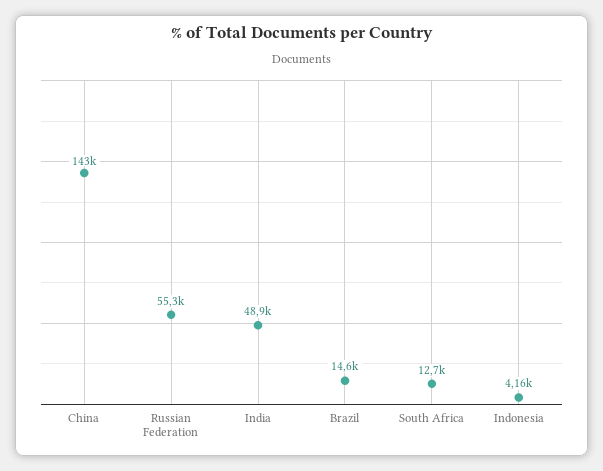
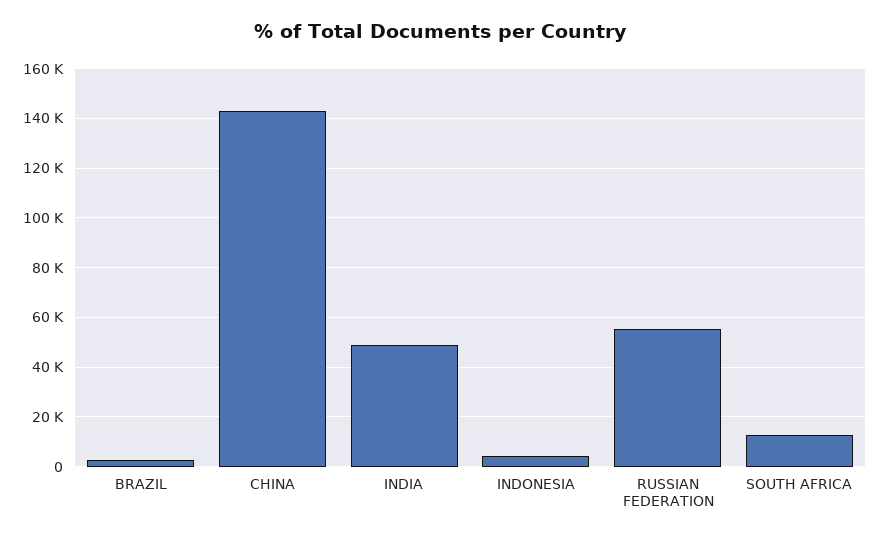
Brazil: 14600 -> 2500

